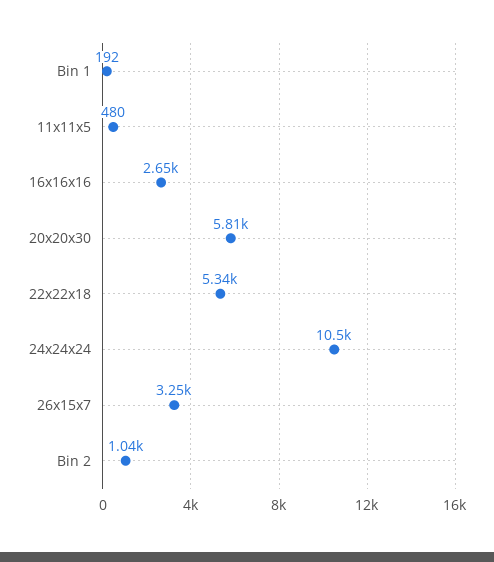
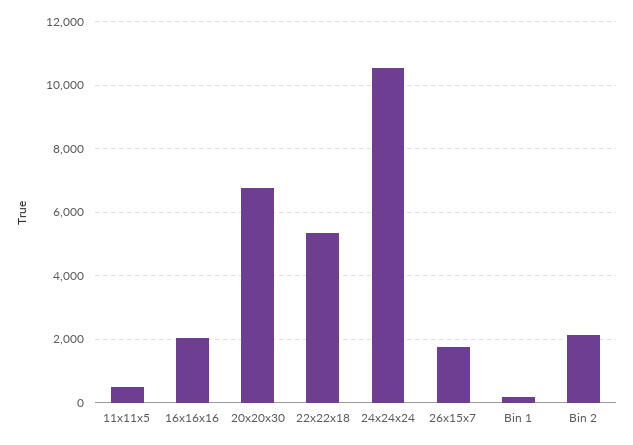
16x16x16: 2650 -> 2000
20x20x30: 5810 -> 6800
26x15x7: 3250 -> 1800
Bin 2: 1040 -> 2200

